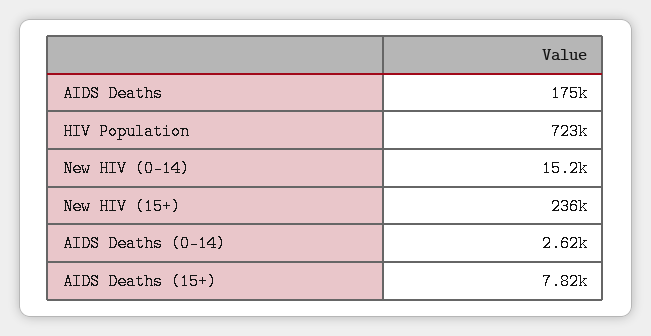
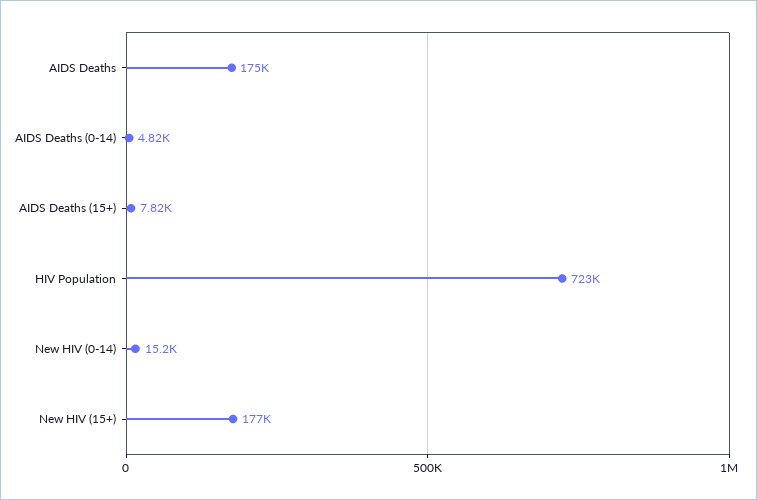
New HIV (15+): 236000 -> 177000
AIDS Deaths (0-14): 2620 -> 4820

